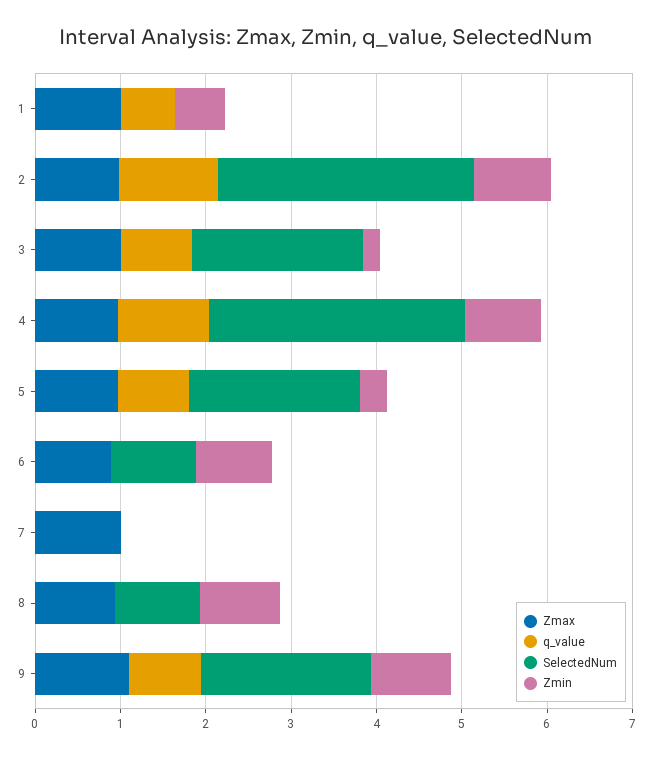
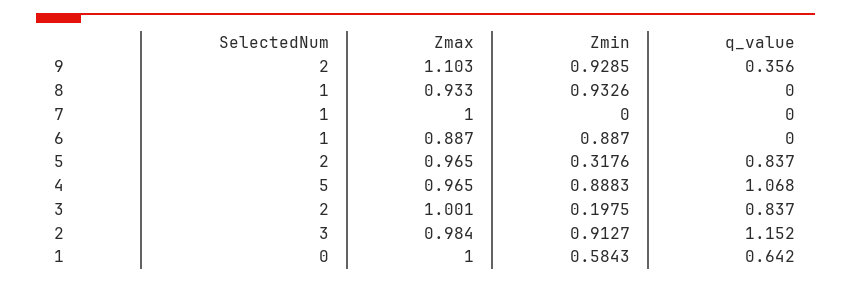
SelectedNum, 4: 3 -> 5
SelectedNum, 7: 0 -> 1
q_value, 9: 0.8 -> 0.356

